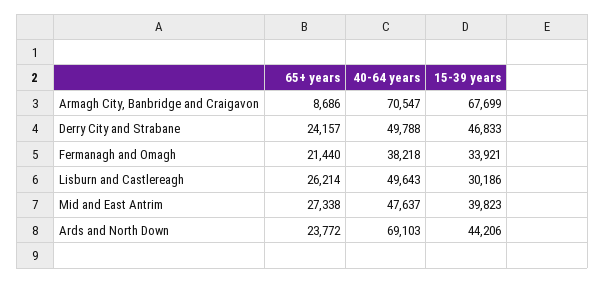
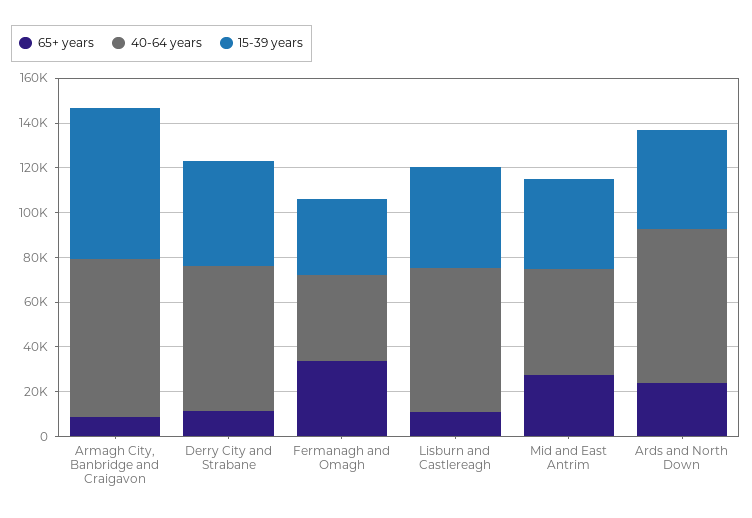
65+ years, Derry City and Strabane: 24157 -> 10000
40-64 years, Derry City and Strabane: 49788 -> 65000
65+ years, Fermanagh and Omagh: 21440 -> 35000
65+ years, Lisburn and Castlereagh: 26214 -> 10000
40-64 years, Lisburn and Castlereagh: 49643 -> 65000
15-39 years, Lisburn and Castlereagh: 30186 -> 45000

